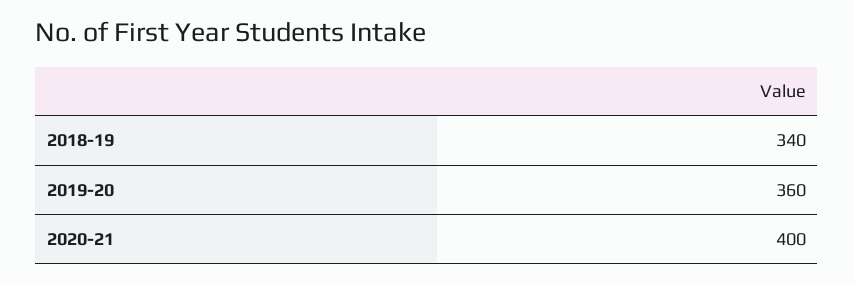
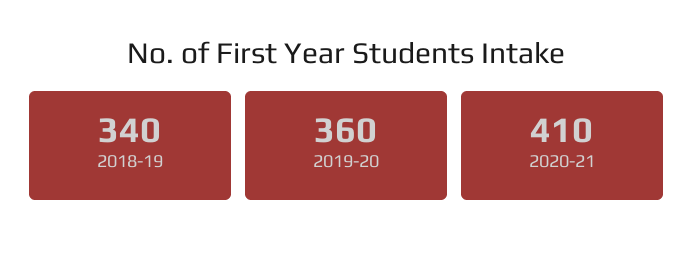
2020-21: 400 -> 410

